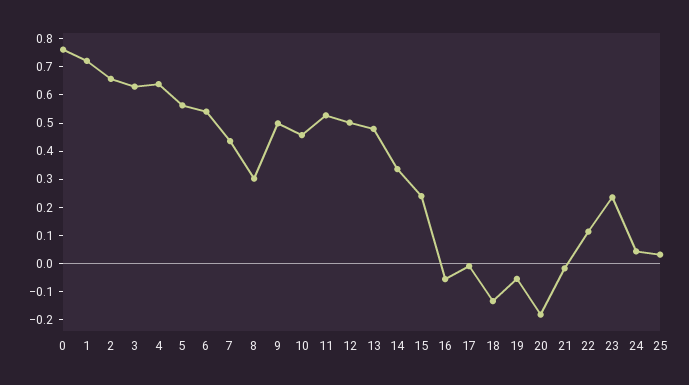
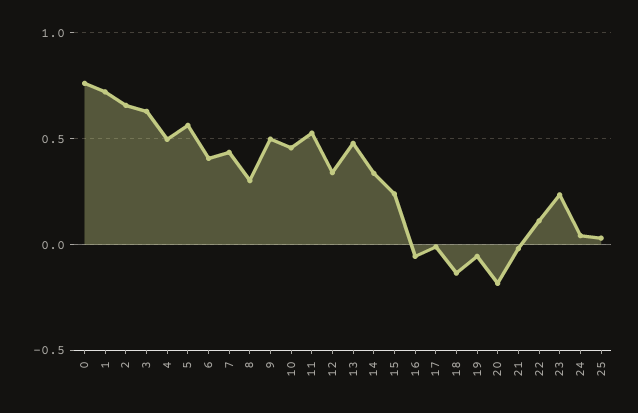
4: 0.65 -> 0.5
6: 0.55 -> 0.4
12: 0.5 -> 0.35

